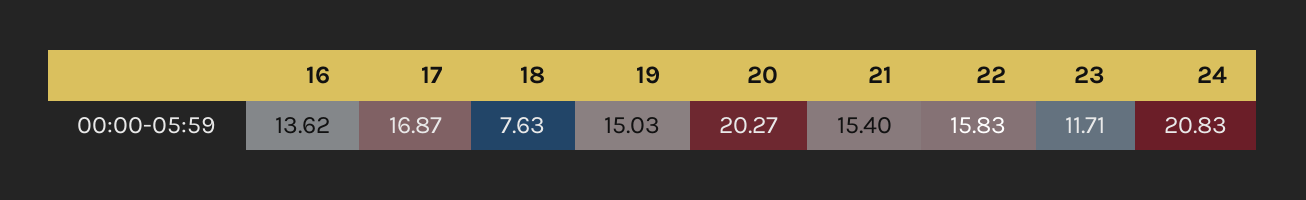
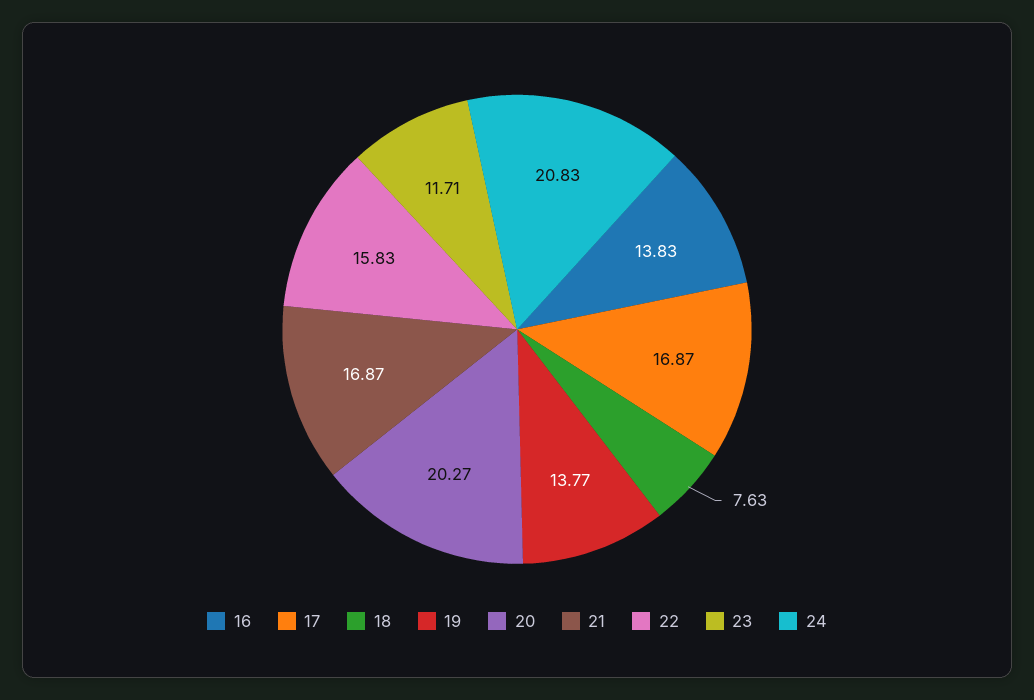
16: 13.62 -> 13.83
19: 15.03 -> 13.77
21: 15.4 -> 16.87

